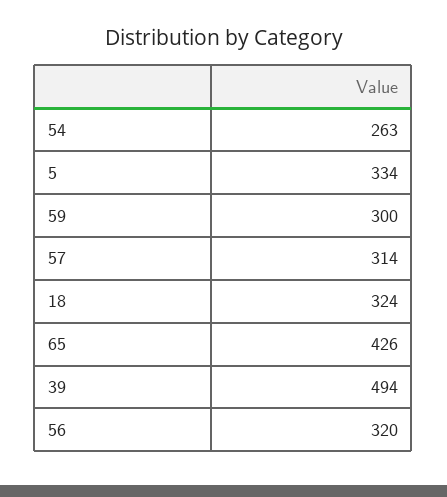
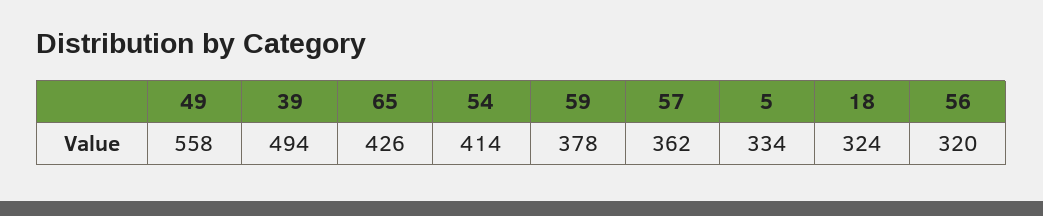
54: 263 -> 414
59: 300 -> 378
57: 314 -> 362
49: none -> 558

